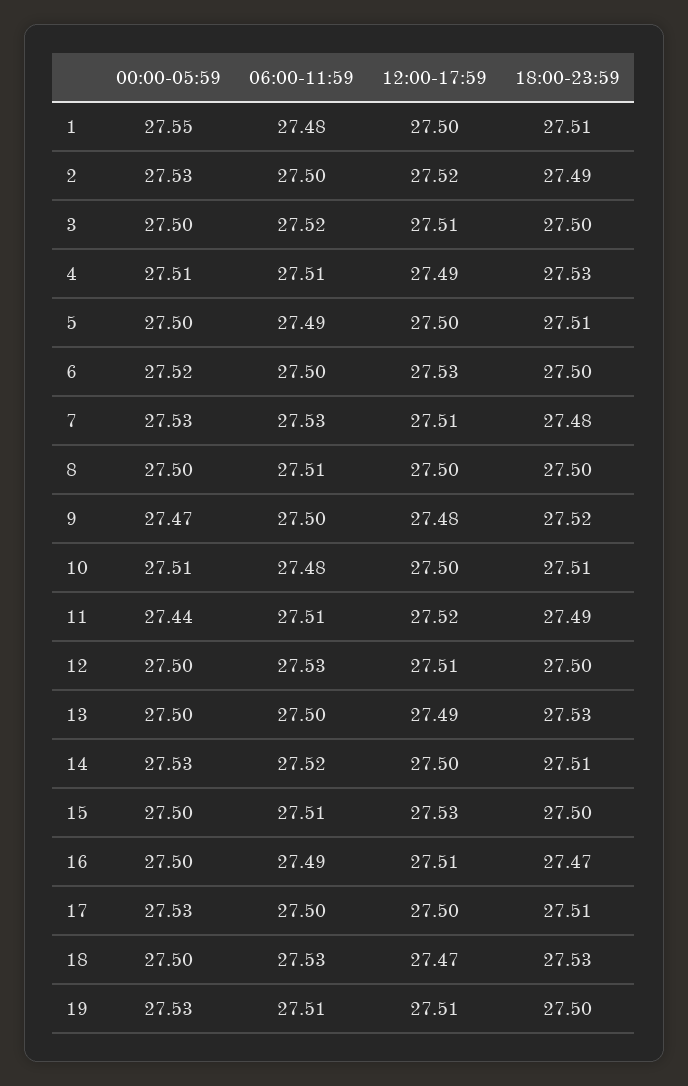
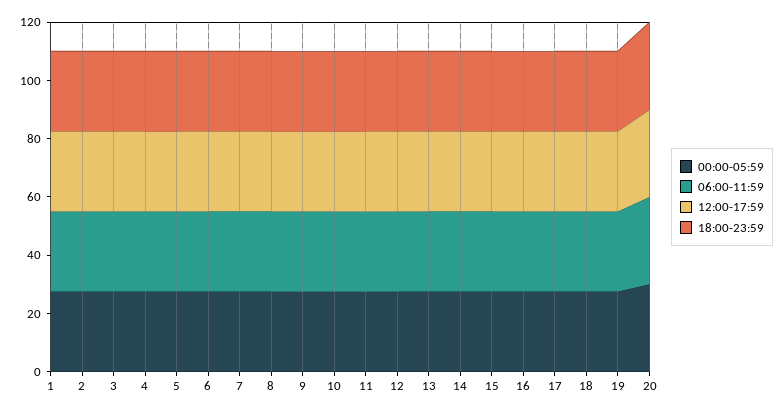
00:00-05:59, 20: none -> 30
06:00-11:59, 20: none -> 30
12:00-17:59, 20: none -> 30
18:00-23:59, 20: none -> 30

